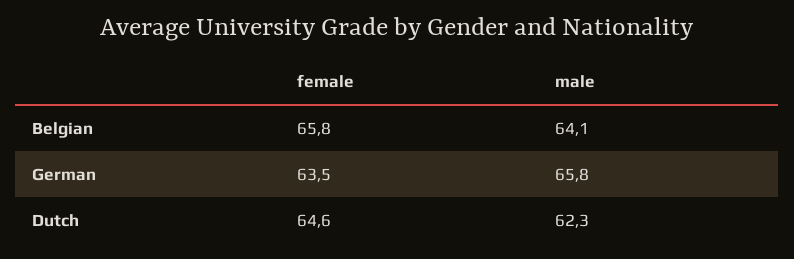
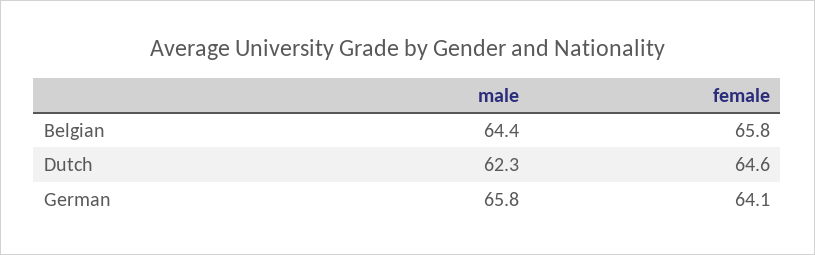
male, Belgian: 64.1 -> 64.4
female, German: 63.5 -> 64.1

